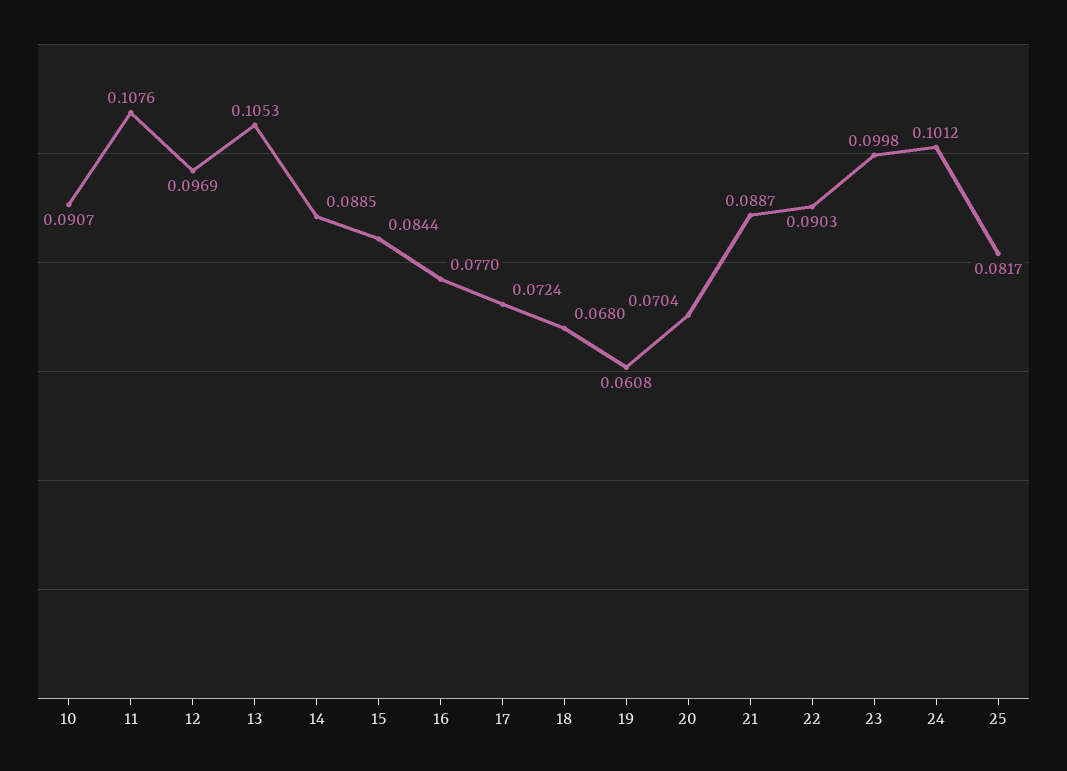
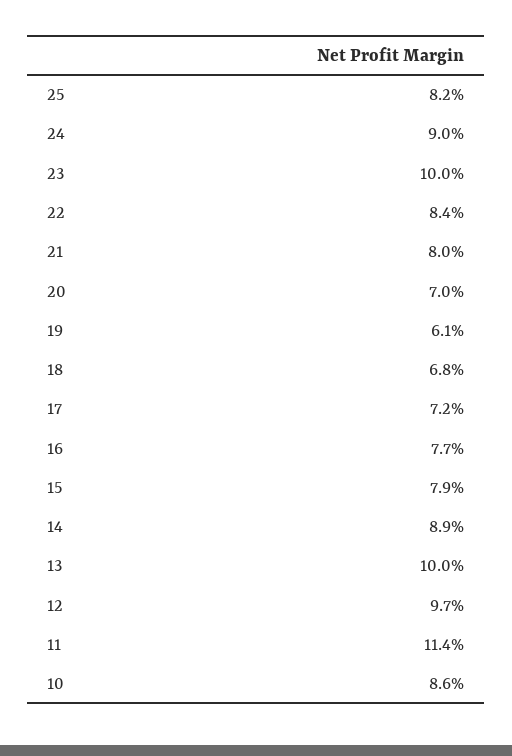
10: 0.0907 -> 0.086
11: 0.1076 -> 0.114
13: 0.1053 -> 0.1
15: 0.0844 -> 0.079
21: 0.0887 -> 0.08
22: 0.0903 -> 0.084
24: 0.1012 -> 0.09

